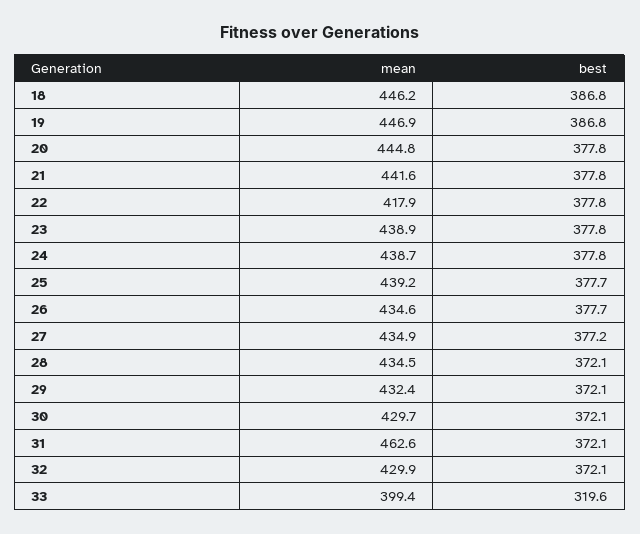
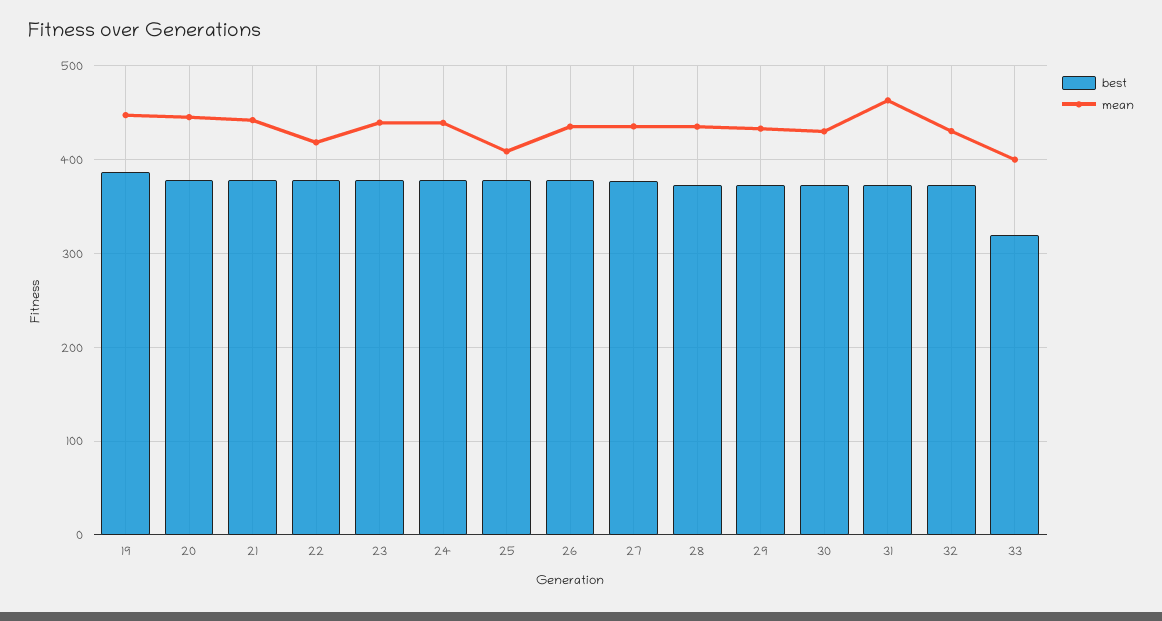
mean, 18: 446.2 -> none
best, 18: 386.8 -> none
mean, 25: 439.2 -> 410

